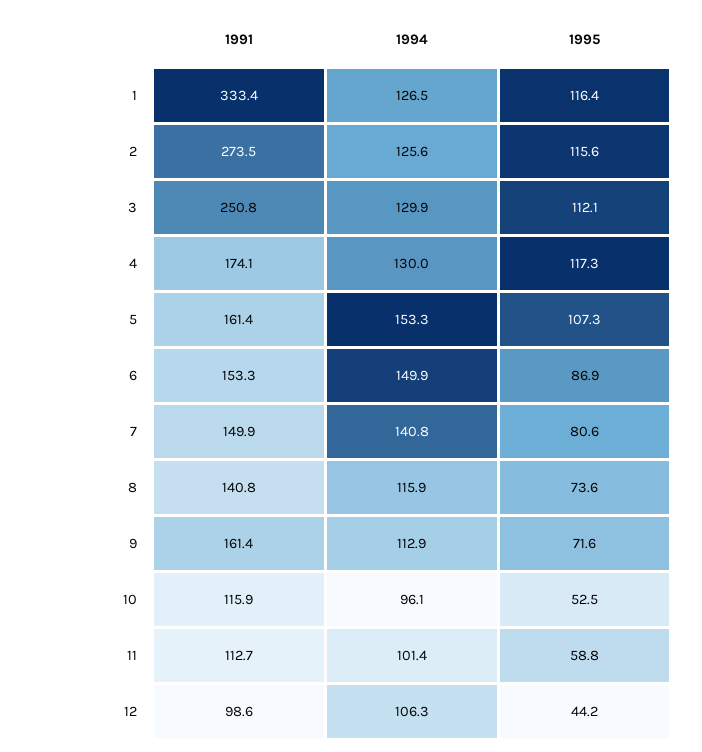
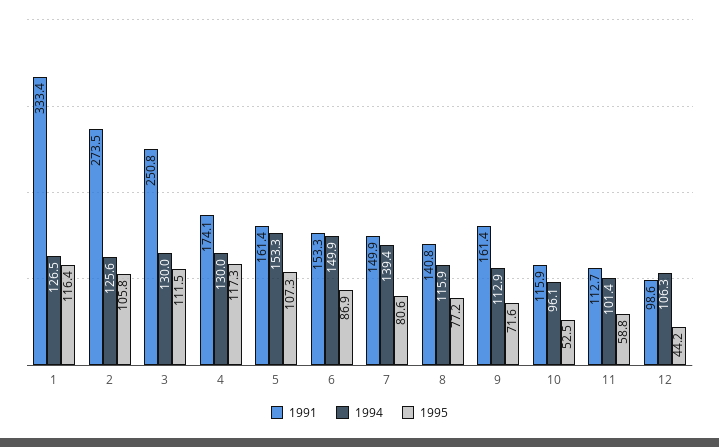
1995, 2: 115.6 -> 105.8
1994, 3: 129.9 -> 130
1995, 3: 112.1 -> 111.5
1994, 7: 140.8 -> 139.4
1995, 8: 73.6 -> 77.2

